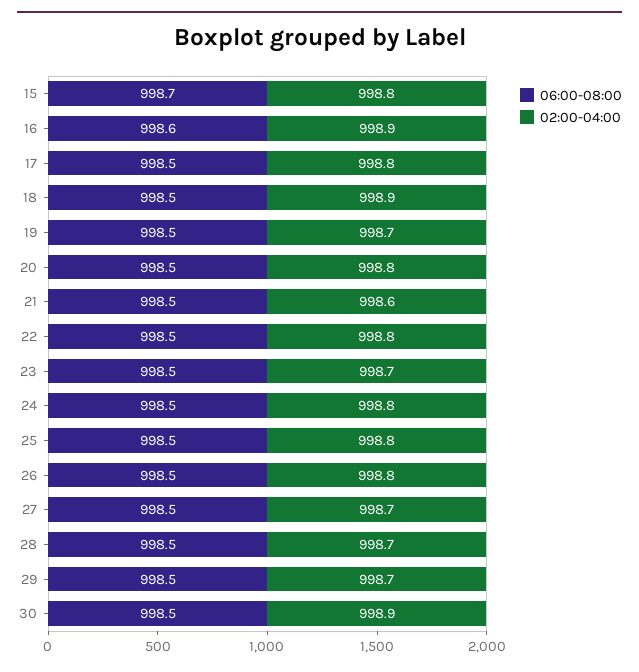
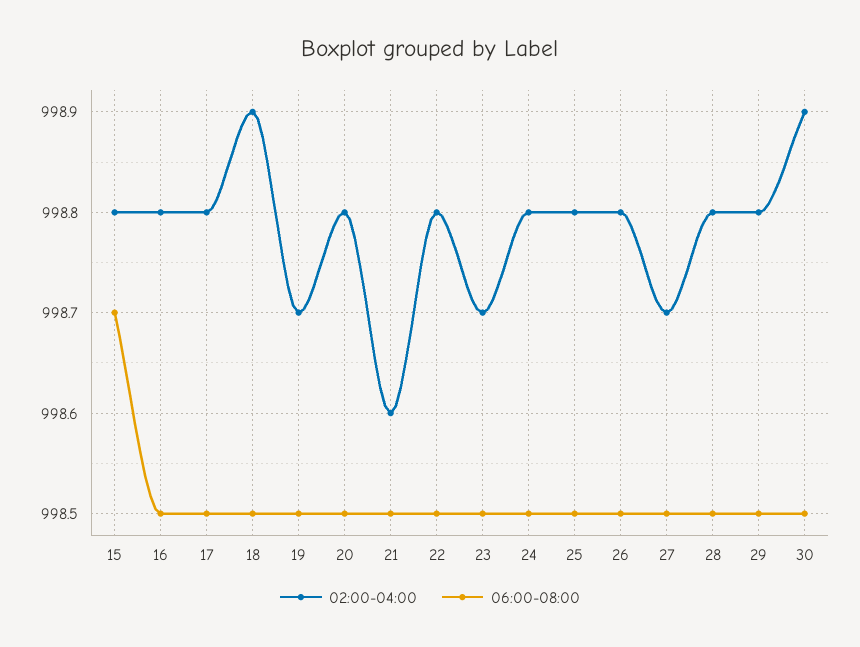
06:00-08:00, 16: 998.6 -> 998.5
02:00-04:00, 16: 998.9 -> 998.8
02:00-04:00, 28: 998.7 -> 998.8
02:00-04:00, 29: 998.7 -> 998.8

